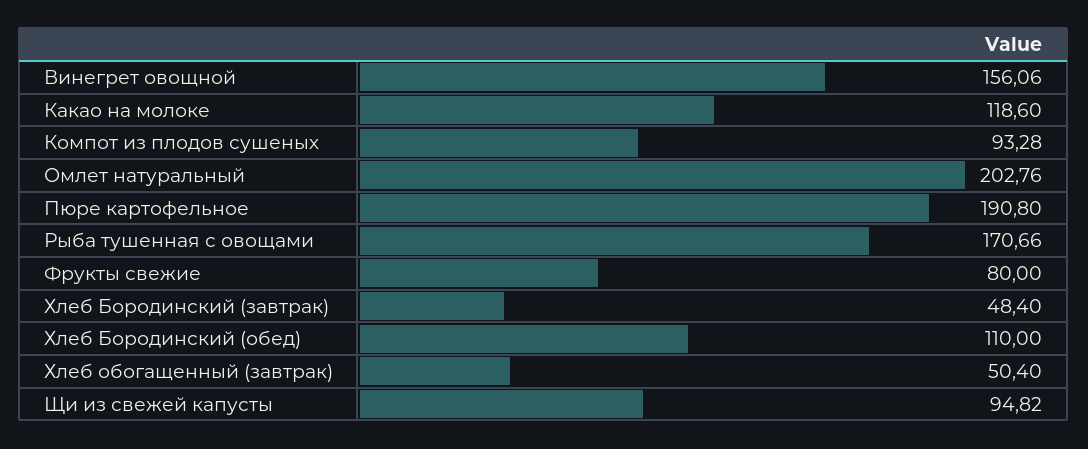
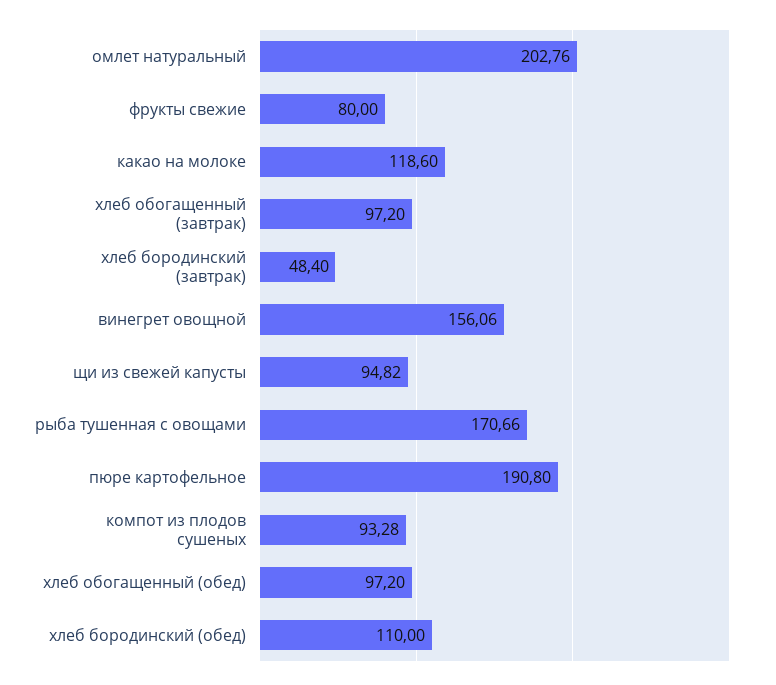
Хлеб обогащенный (завтрак): 50.4 -> 97.2
хлеб обогащенный (обед): none -> 97.2

